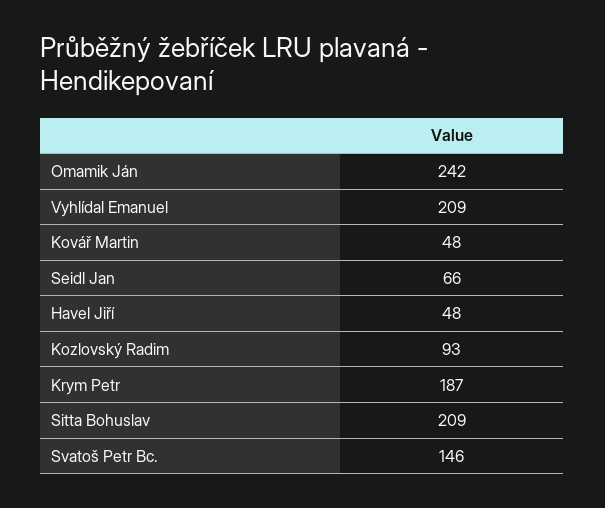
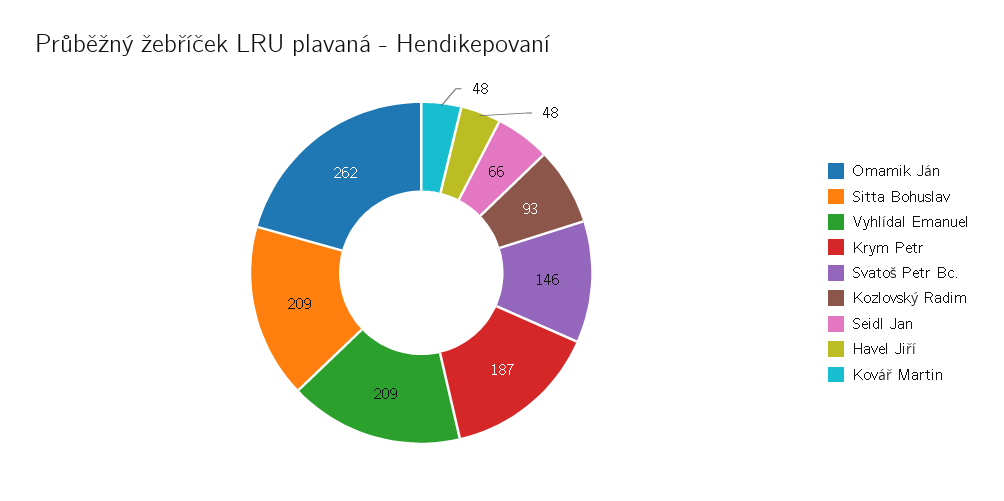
Omamik Ján: 242 -> 262

